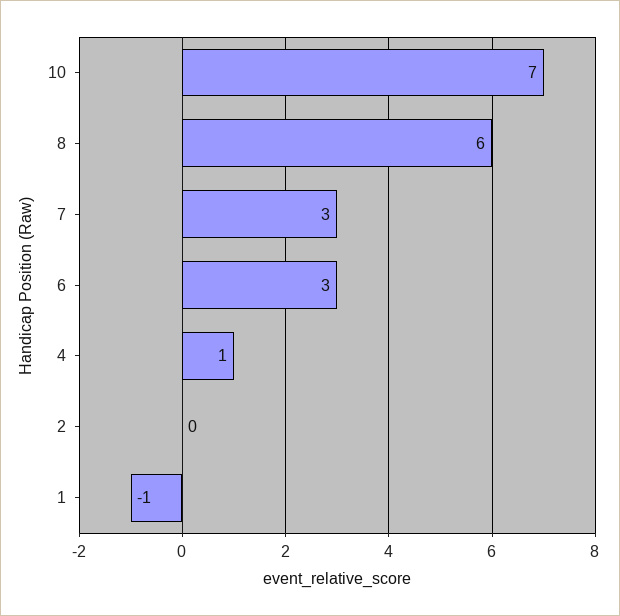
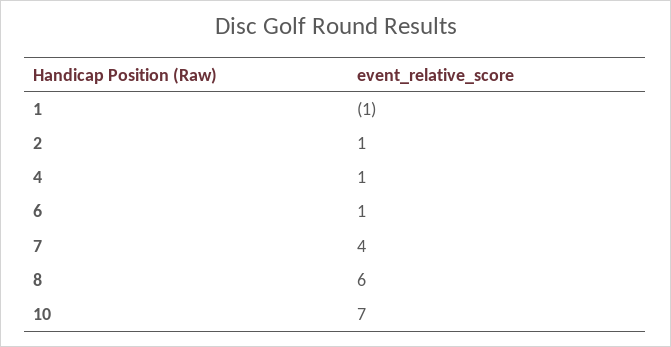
7: 3 -> 4
6: 3 -> 1
2: 0 -> 1

